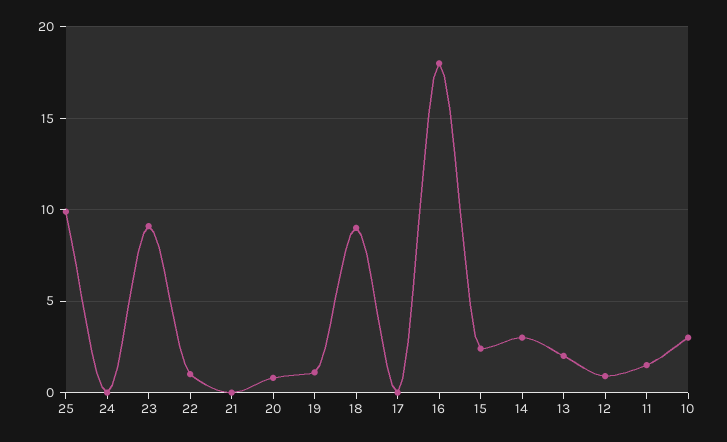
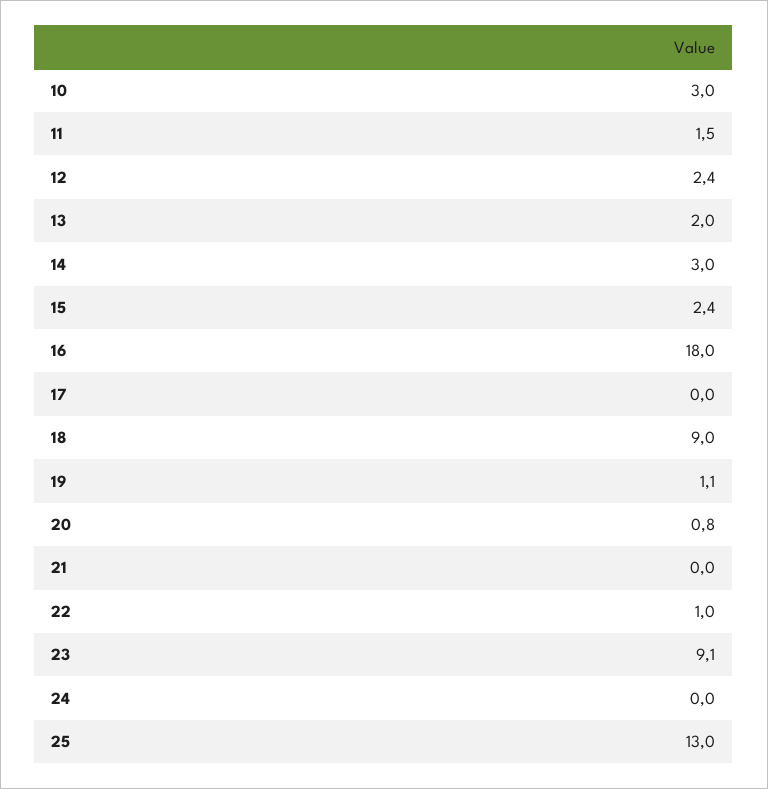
25: 10 -> 13
12: 1 -> 2.4

